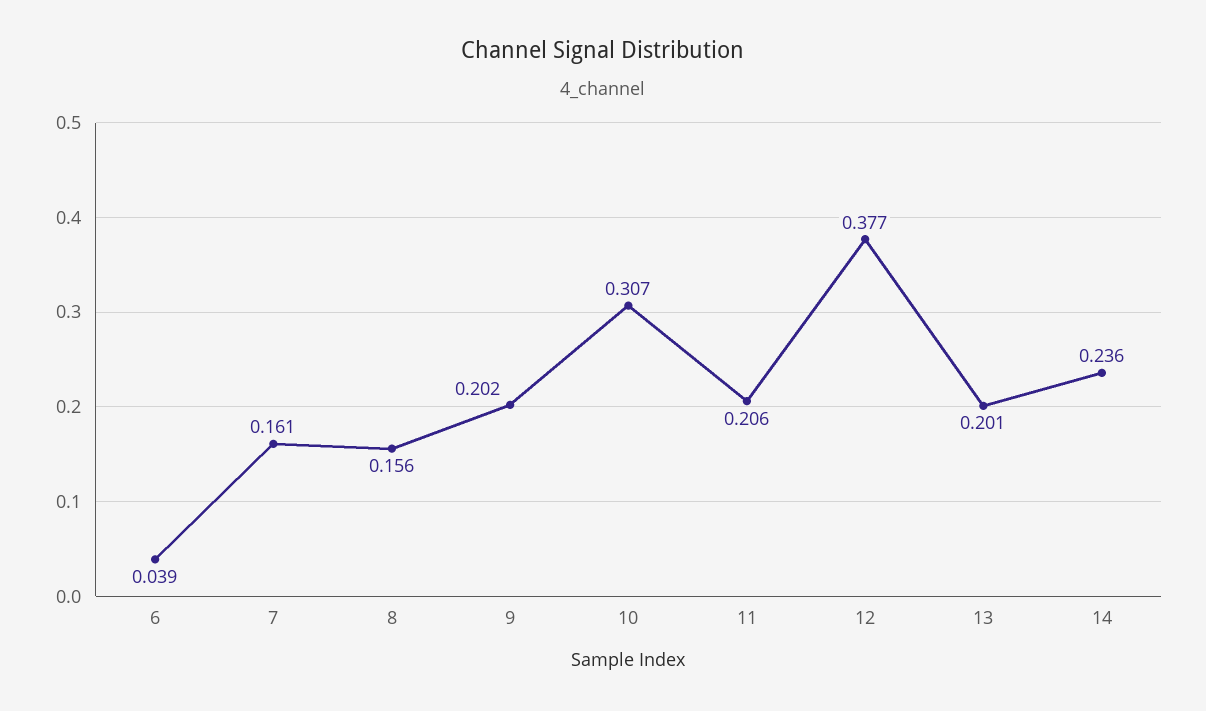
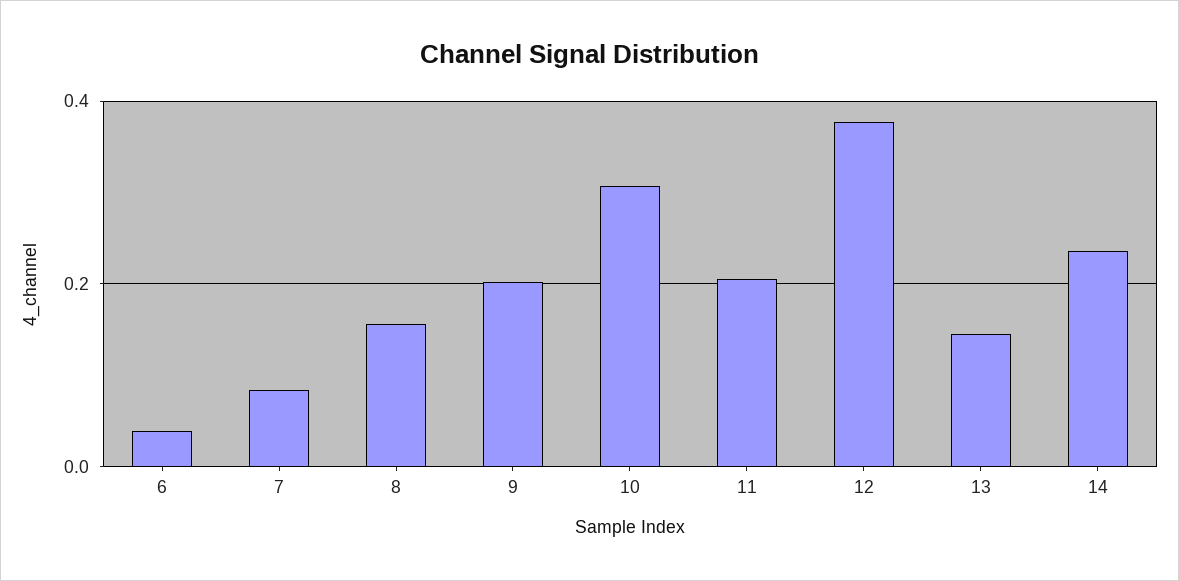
7: 0.161 -> 0.08
13: 0.201 -> 0.14

